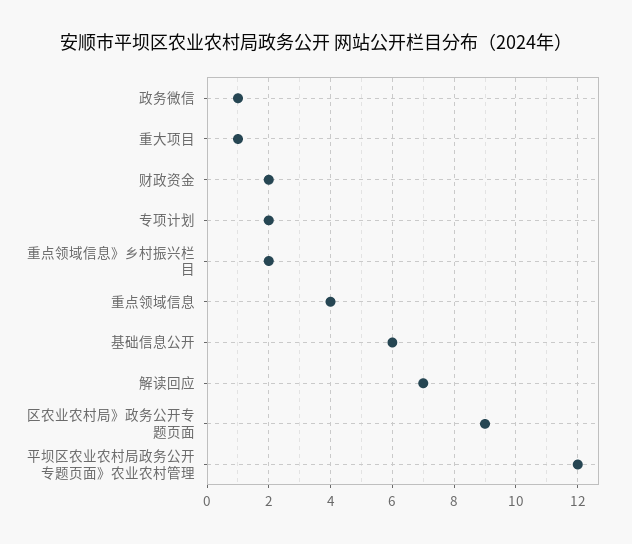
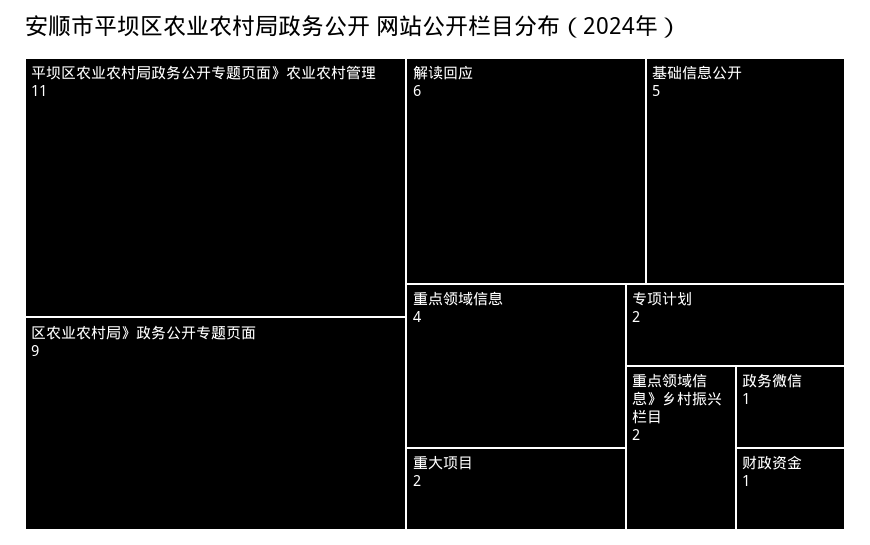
重大项目: 1 -> 2
财政资金: 2 -> 1
基础信息公开: 6 -> 5
解读回应: 7 -> 6
平坝区农业农村局政务公开专题页面》农业农村管理: 12 -> 11

